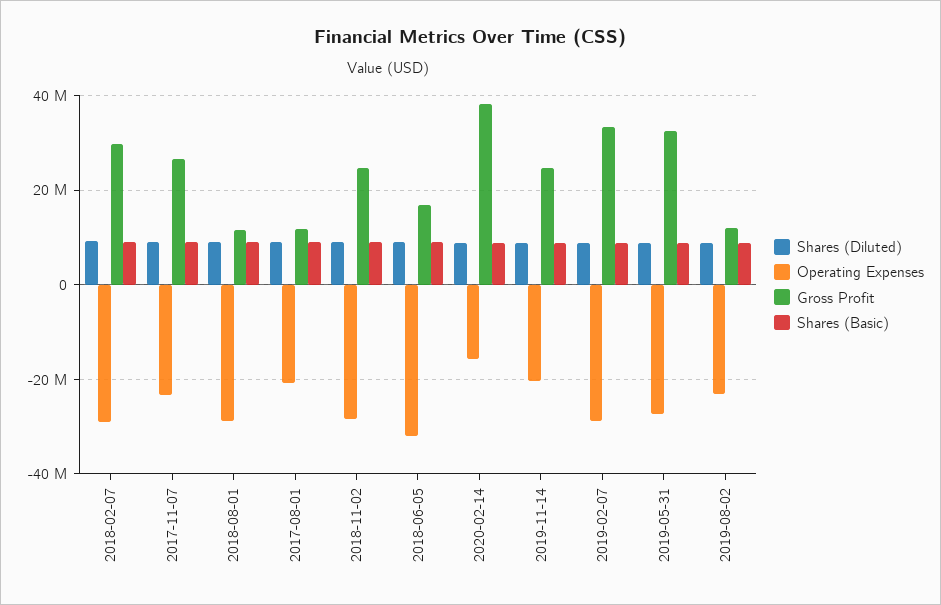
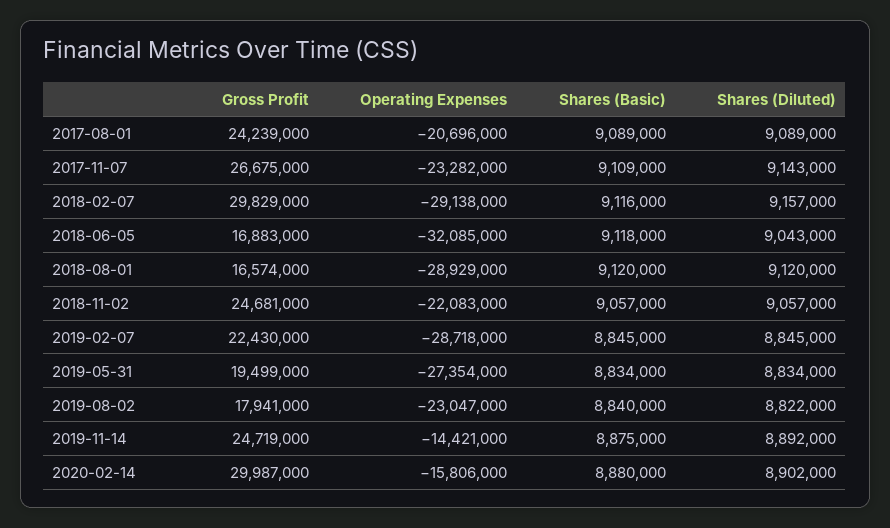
Gross Profit, 2018-08-01: 12000000 -> 16574000
Gross Profit, 2017-08-01: 12000000 -> 24239000
Operating Expenses, 2018-11-02: -28000000 -> -22083000
Gross Profit, 2020-02-14: 38000000 -> 29987000
Operating Expenses, 2019-11-14: -20000000 -> -14421000
Gross Profit, 2019-02-07: 34000000 -> 22430000
Gross Profit, 2019-05-31: 32000000 -> 19499000
Gross Profit, 2019-08-02: 12000000 -> 17941000

